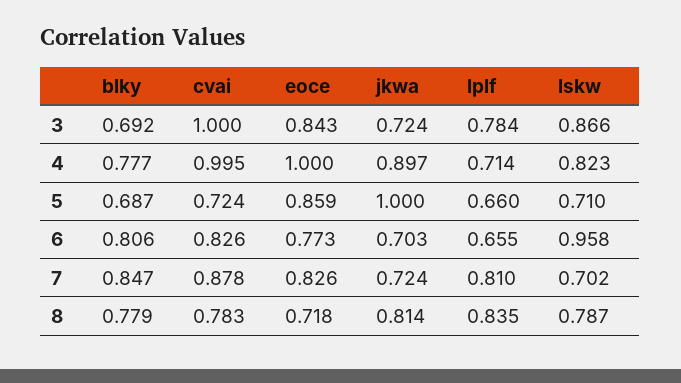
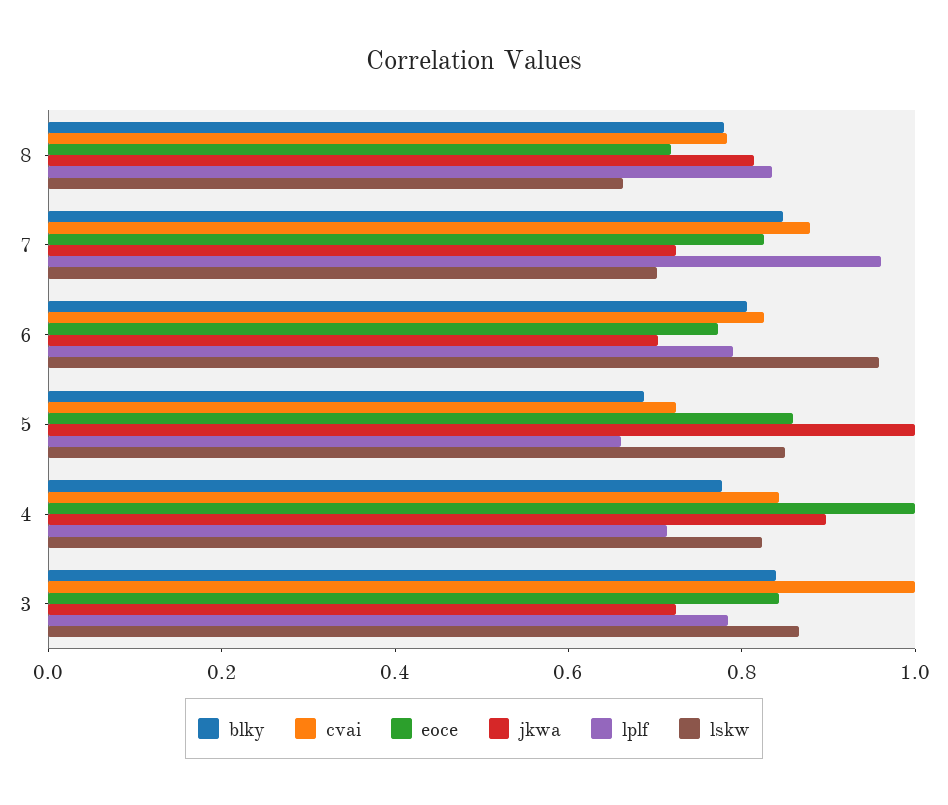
blky, 3: 0.692 -> 0.85
cvai, 4: 0.995 -> 0.85
lskw, 5: 0.71 -> 0.85
lplf, 6: 0.655 -> 0.8
lplf, 7: 0.81 -> 0.95
lskw, 8: 0.787 -> 0.65

